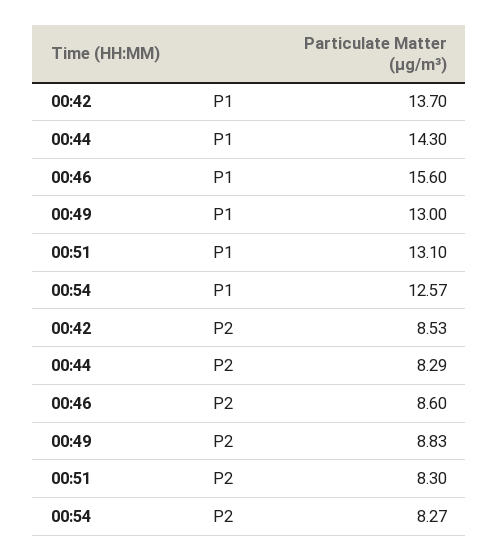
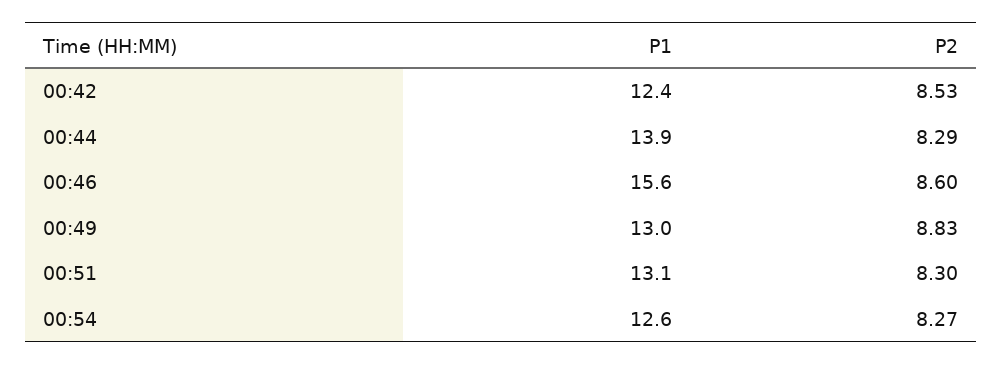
00:42, P1: 13.7 -> 12.4
00:44, P1: 14.3 -> 13.9

